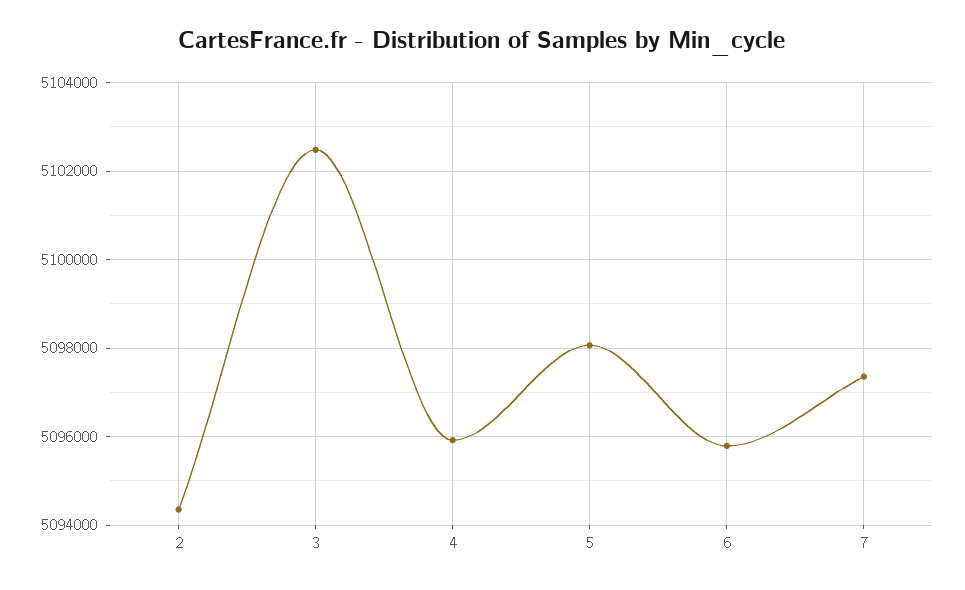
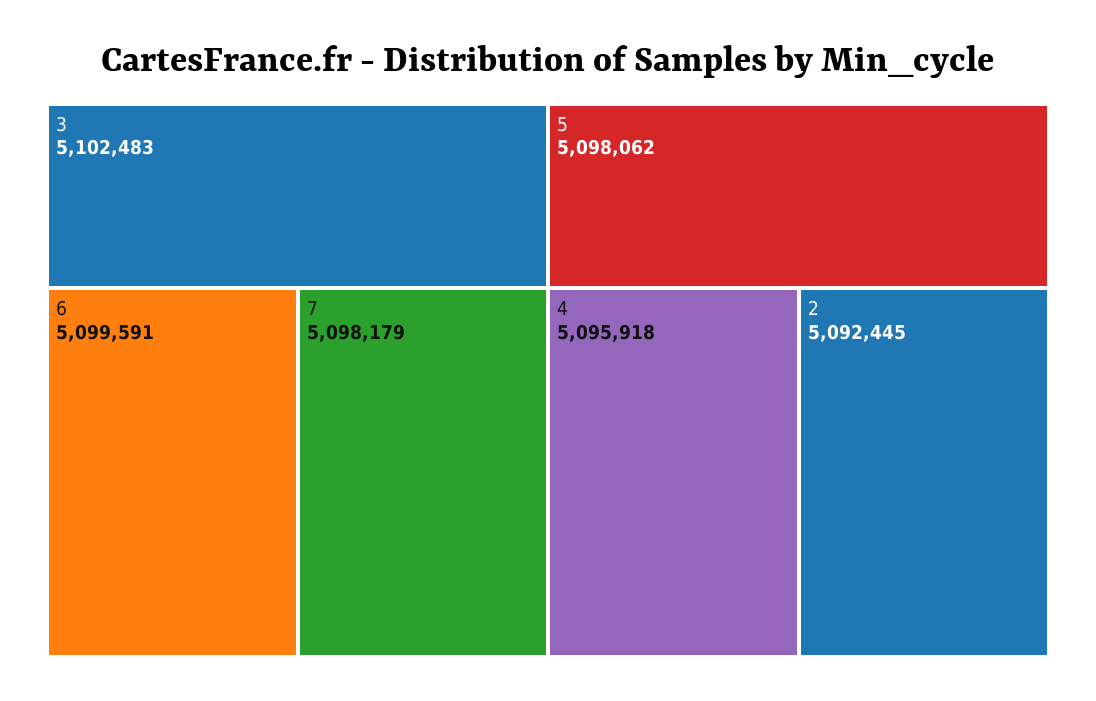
2: 5094400 -> 5092445
6: 5095800 -> 5099591
7: 5097400 -> 5098179

